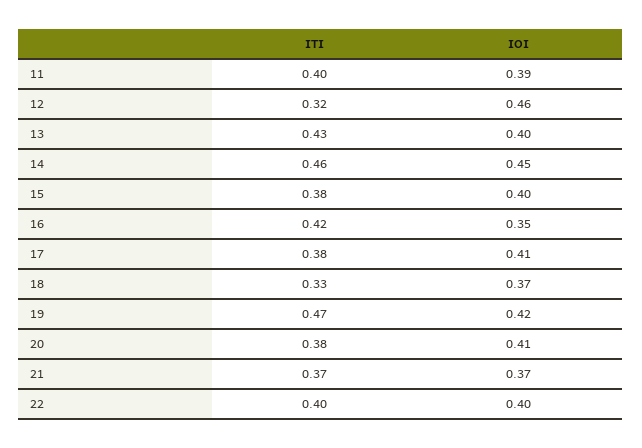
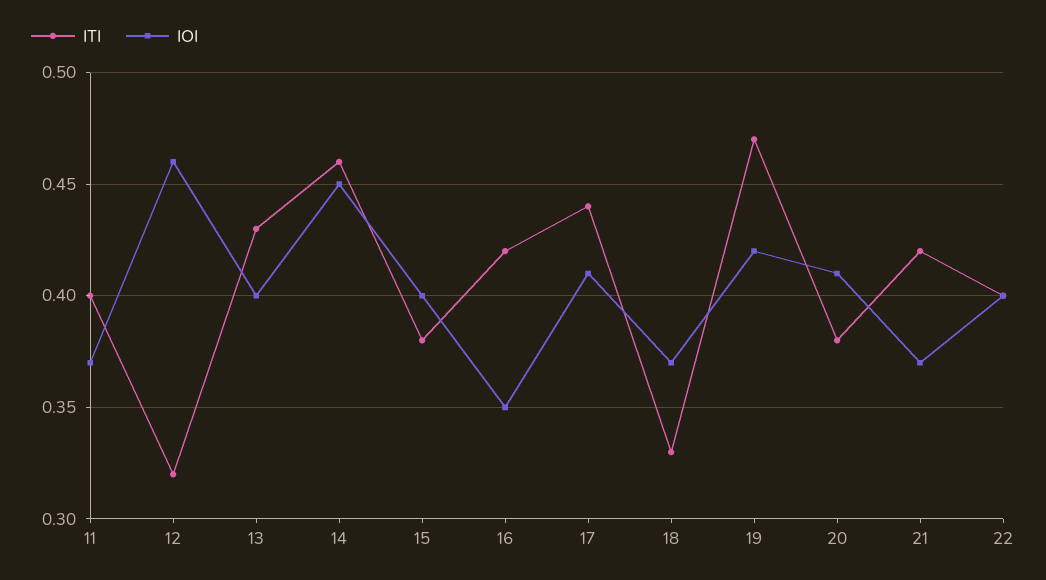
IOI, 11: 0.39 -> 0.37
ITI, 17: 0.38 -> 0.44
ITI, 21: 0.37 -> 0.42

